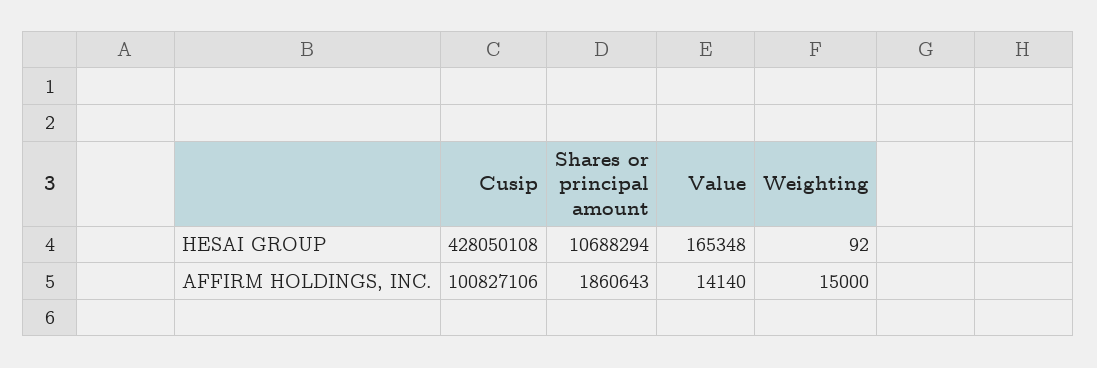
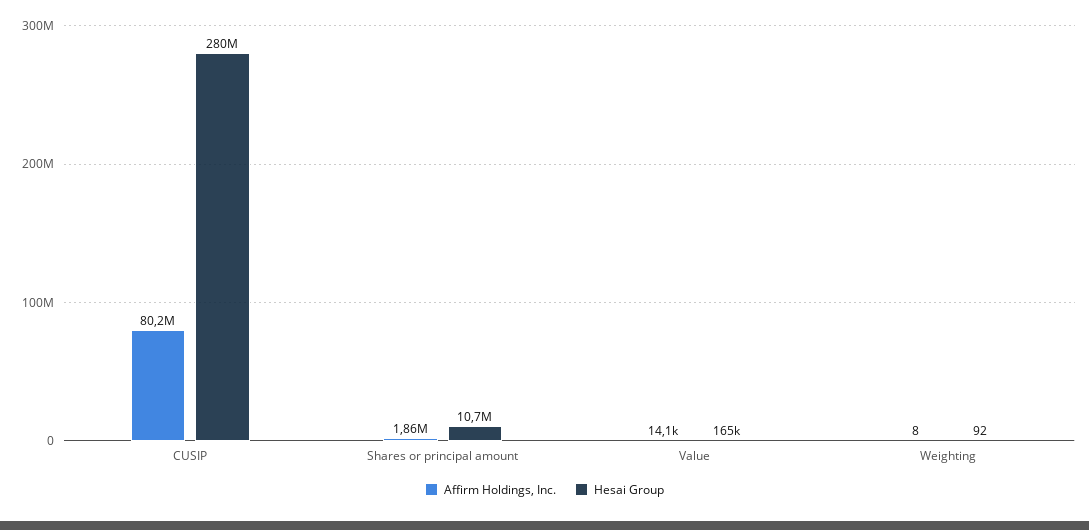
HESAI GROUP, Cusip: 428050108 -> 280000000
AFFIRM HOLDINGS, INC., Cusip: 100827106 -> 80200000
AFFIRM HOLDINGS, INC., Weighting: 15000 -> 8

